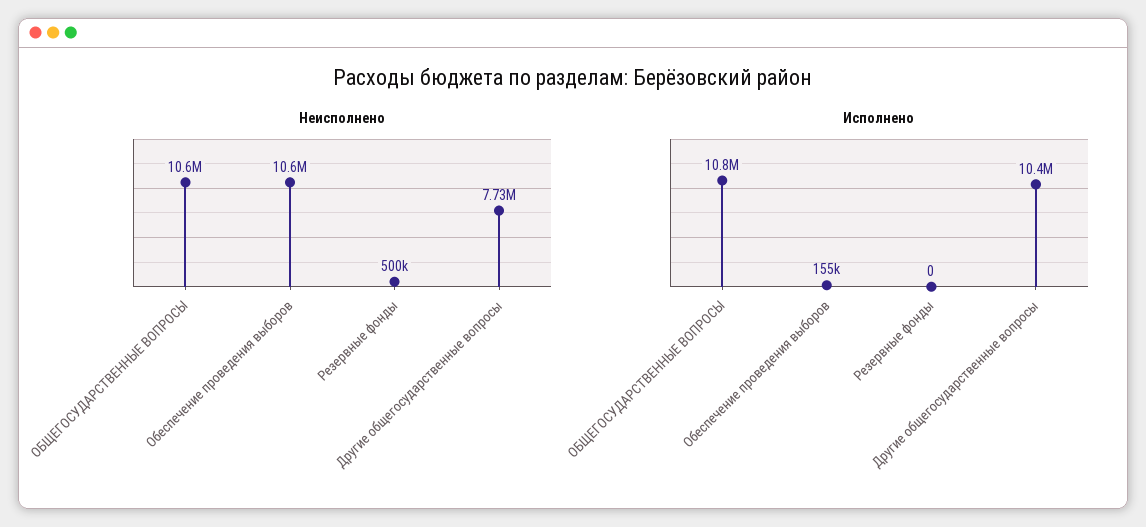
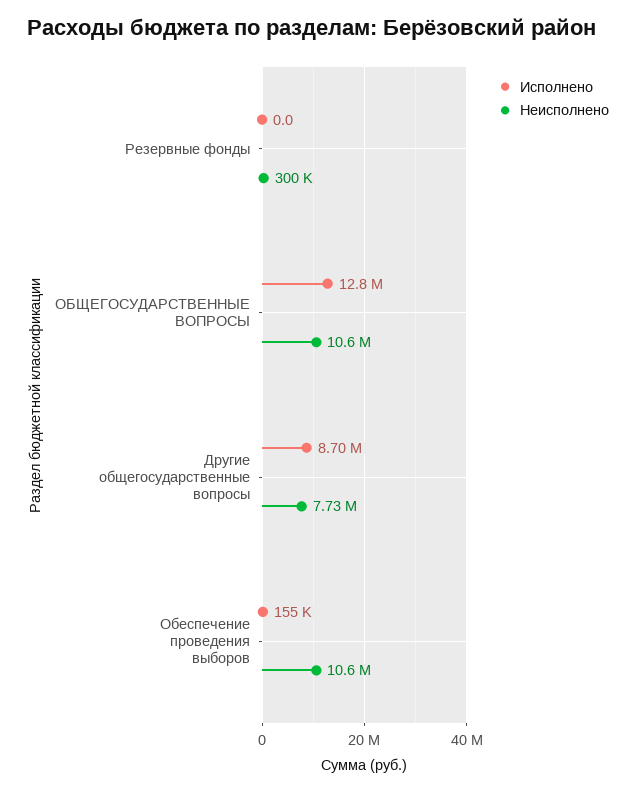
Неисполнено, Резервные фонды: 500000 -> 300000
Исполнено, ОБЩЕГОСУДАРСТВЕННЫЕ ВОПРОСЫ: 10800000 -> 12800000
Исполнено, Другие общегосударственные вопросы: 10400000 -> 8700000

